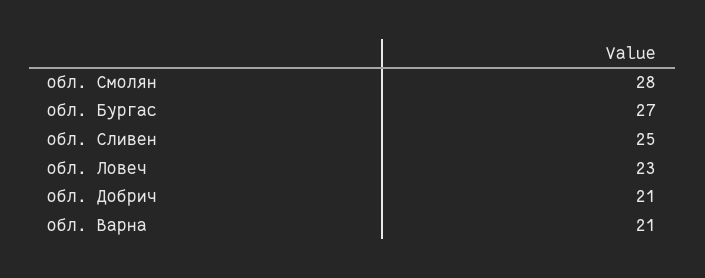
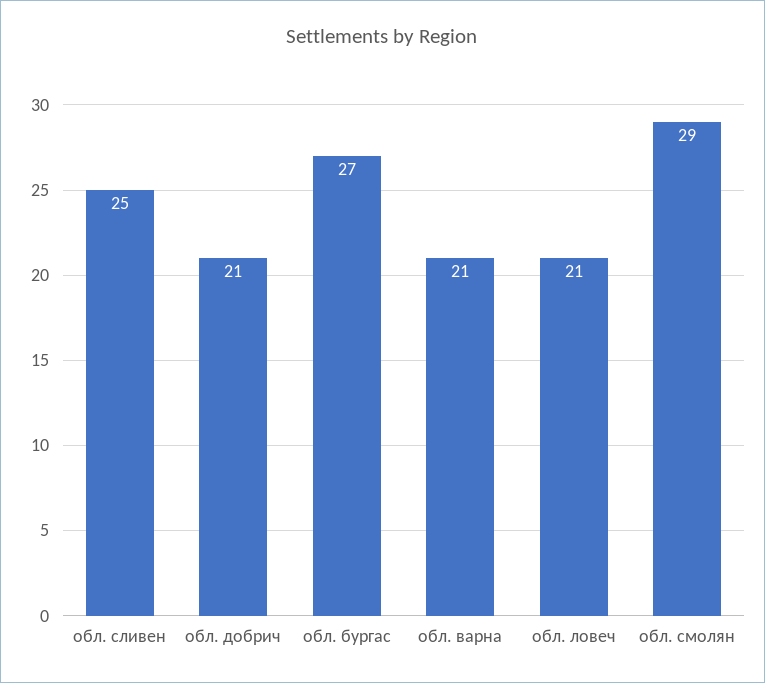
обл. Смолян: 28 -> 29
обл. Ловеч: 23 -> 21

